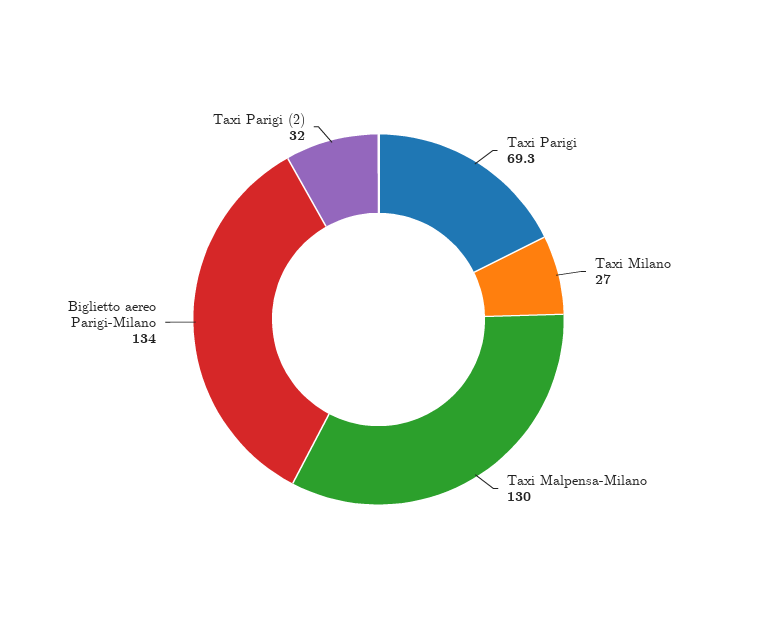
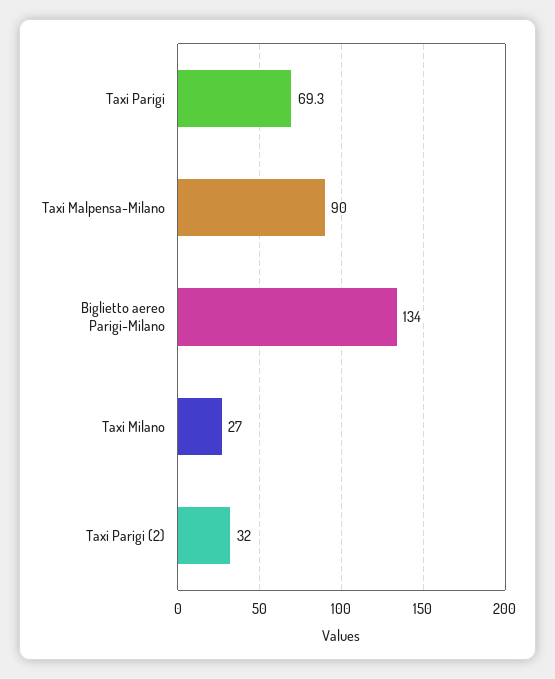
Taxi Malpensa-Milano: 130 -> 90

